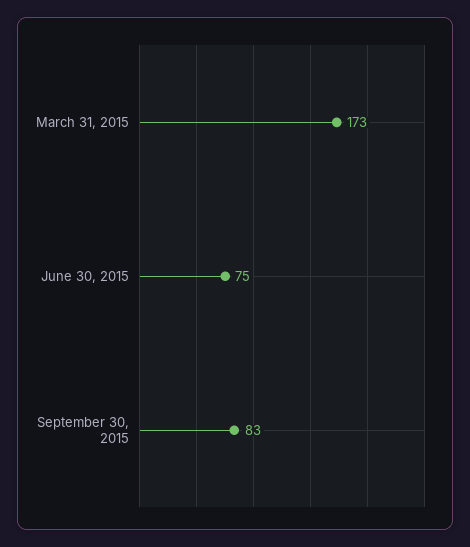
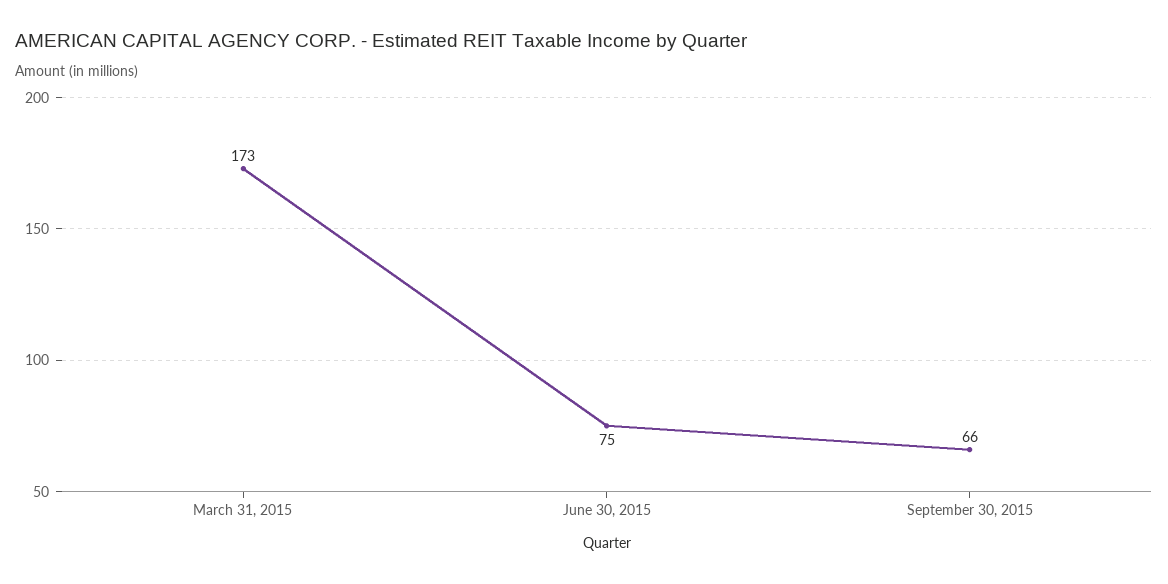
September 30, 2015: 83 -> 66

